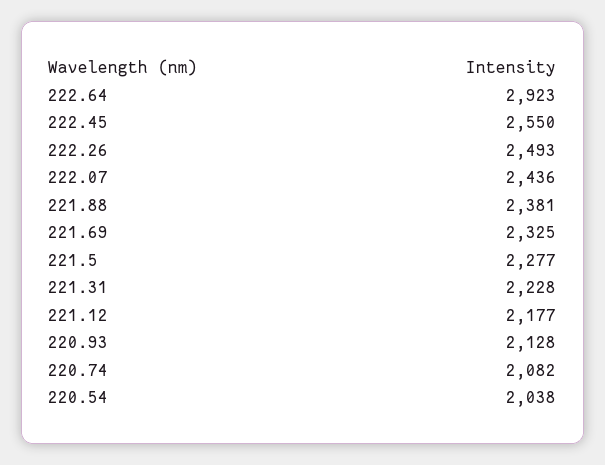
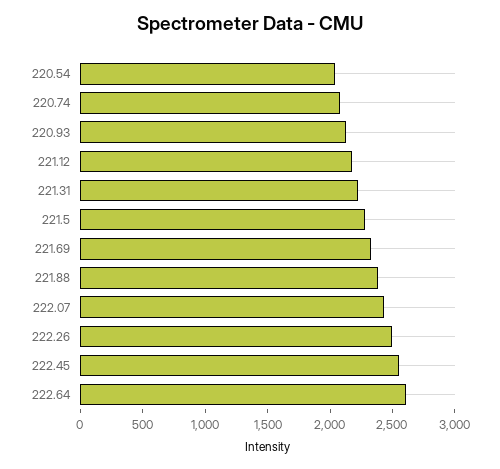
222.64: 2923 -> 2600

